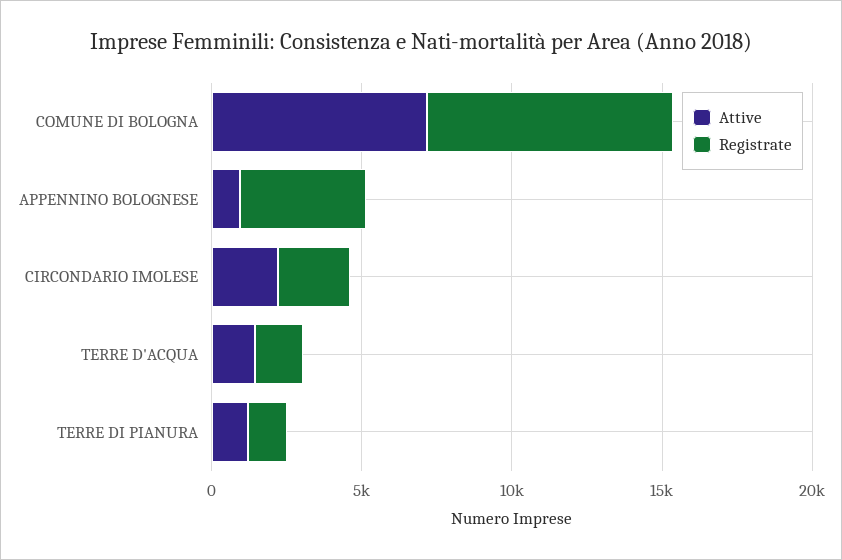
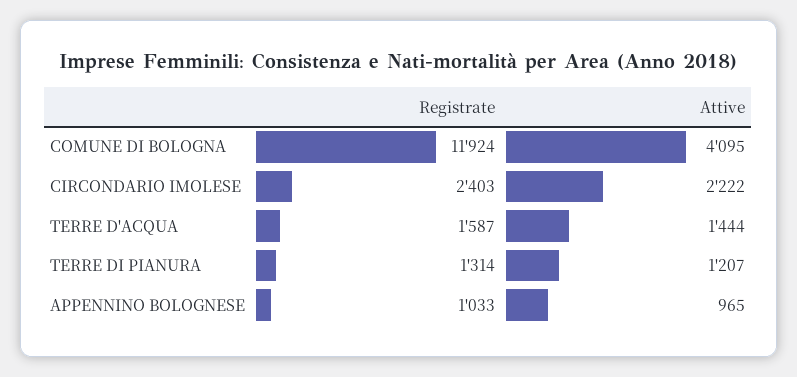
Attive, COMUNE DI BOLOGNA: 7000 -> 4095
Registrate, COMUNE DI BOLOGNA: 8000 -> 11924
Registrate, APPENNINO BOLOGNESE: 4000 -> 1033

